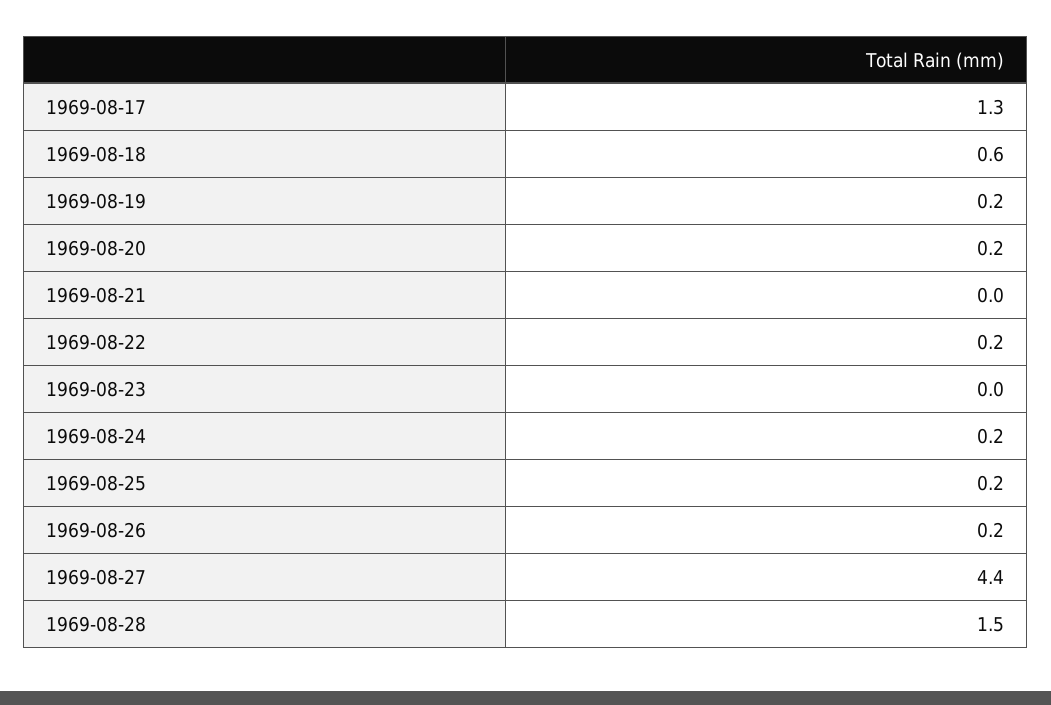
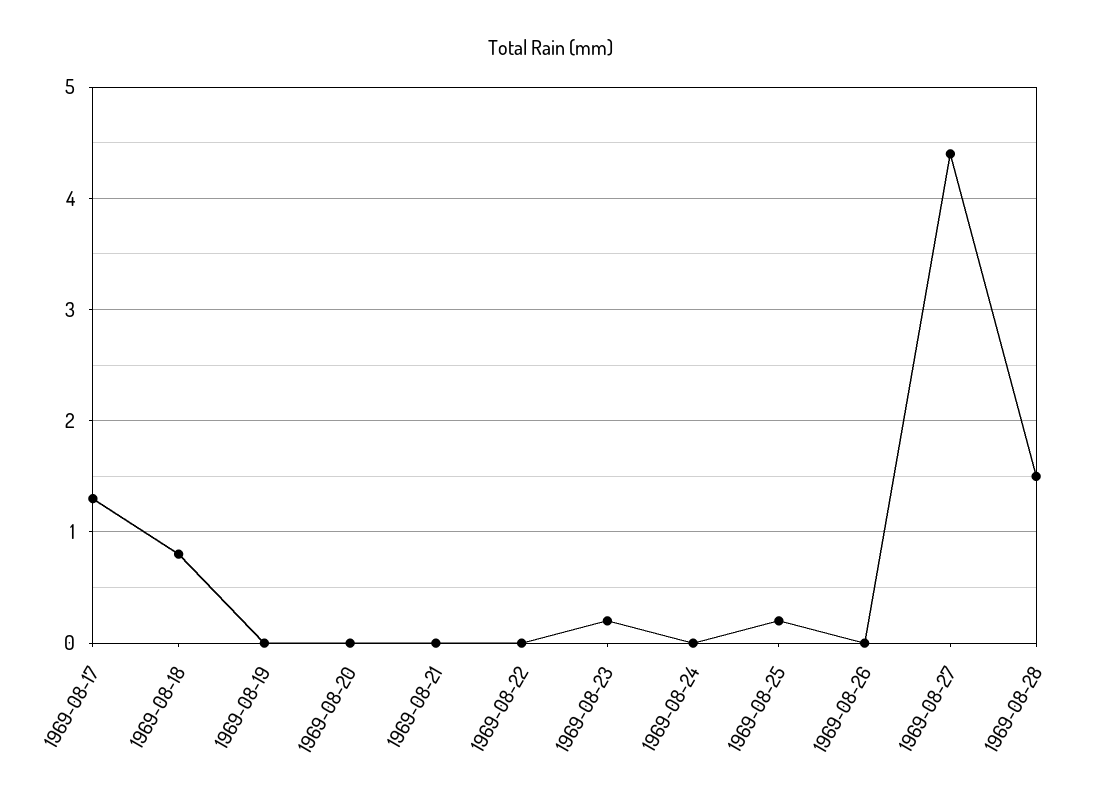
1969-08-18: 0.6 -> 0.8
1969-08-19: 0.2 -> 0
1969-08-20: 0.2 -> 0
1969-08-22: 0.2 -> 0
1969-08-23: 0 -> 0.2
1969-08-24: 0.2 -> 0
1969-08-26: 0.2 -> 0

